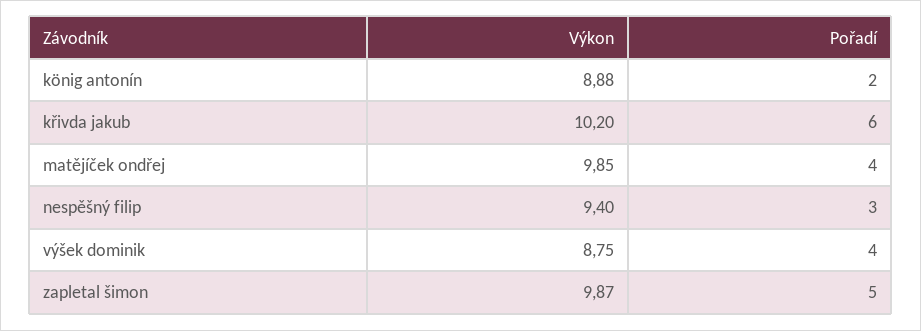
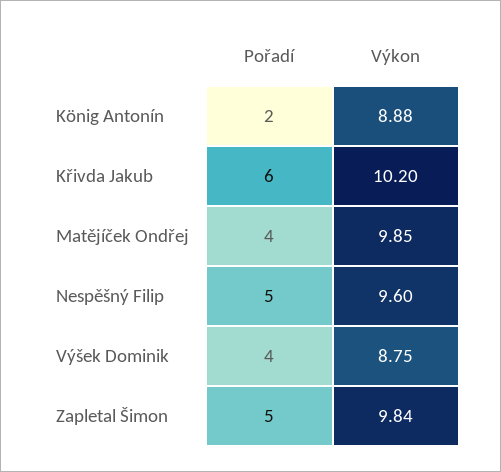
Výkon, nespěšný filip: 9.4 -> 9.6
Pořadí, nespěšný filip: 3 -> 5
Výkon, zapletal šimon: 9.87 -> 9.84

